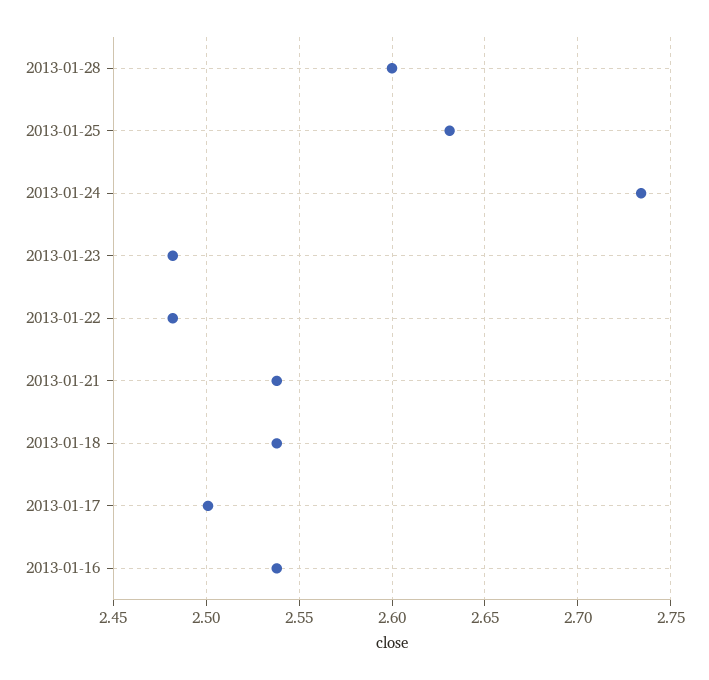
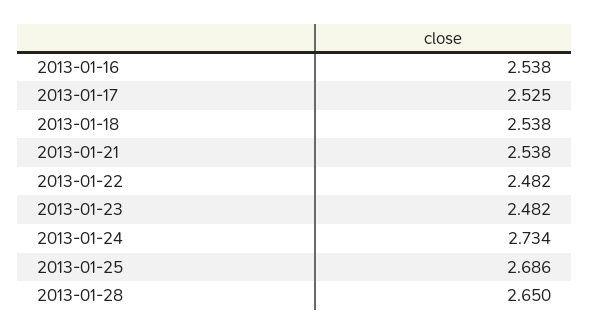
2013-01-28: 2.6 -> 2.65
2013-01-25: 2.63 -> 2.686
2013-01-17: 2.5 -> 2.525

